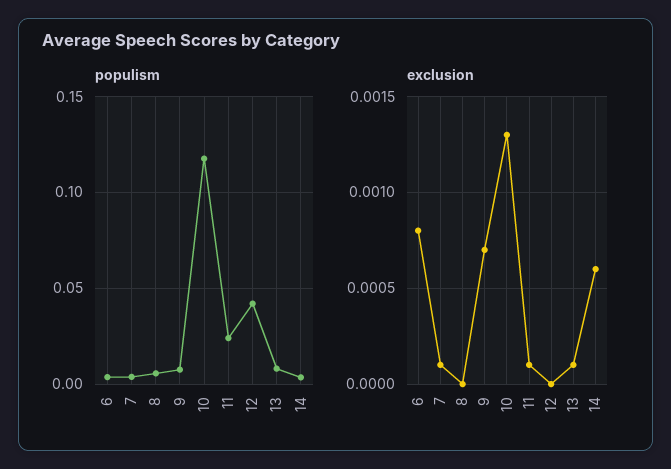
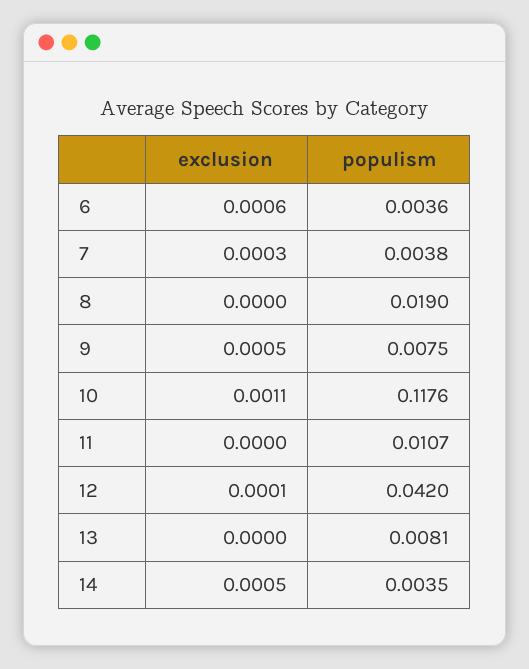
populism, 8: 0.005 -> 0.019
populism, 11: 0.025 -> 0.0107
exclusion, 6: 0.0008 -> 0.0006
exclusion, 7: 0.0001 -> 0.0003
exclusion, 9: 0.0007 -> 0.0005
exclusion, 10: 0.0013 -> 0.0011
exclusion, 11: 0.0001 -> 0
exclusion, 12: 0 -> 0.0001
exclusion, 13: 0.0001 -> 0
exclusion, 14: 0.0006 -> 0.0005

